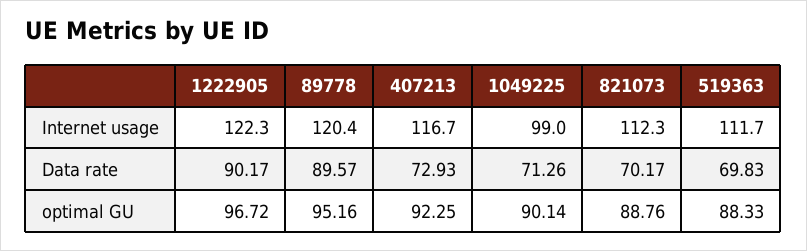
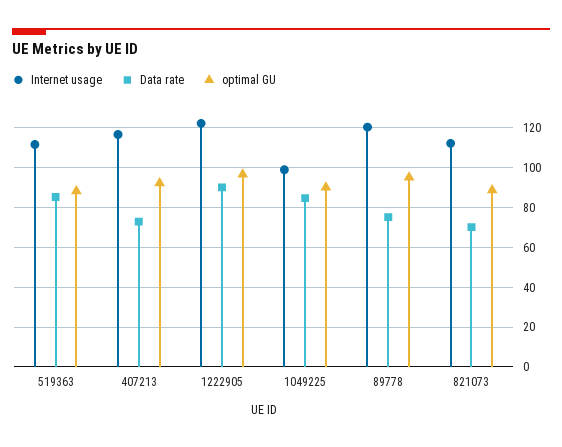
Data rate, 89778: 89.57 -> 75
Data rate, 1049225: 71.26 -> 85
Data rate, 519363: 69.83 -> 85

